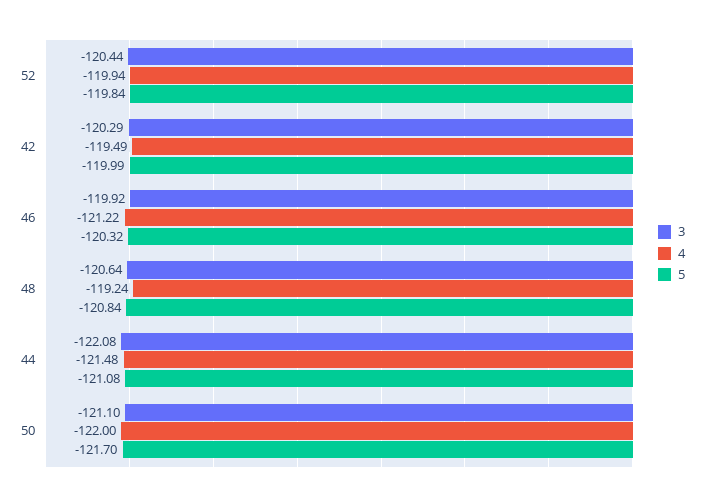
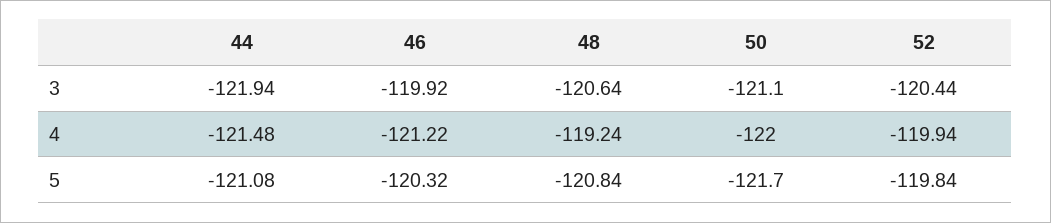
3, 42: -120.29 -> none
4, 42: -119.49 -> none
5, 42: -119.99 -> none
3, 44: -122.08 -> -121.94

